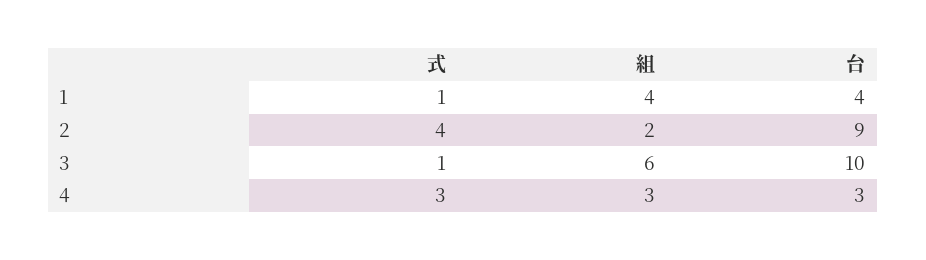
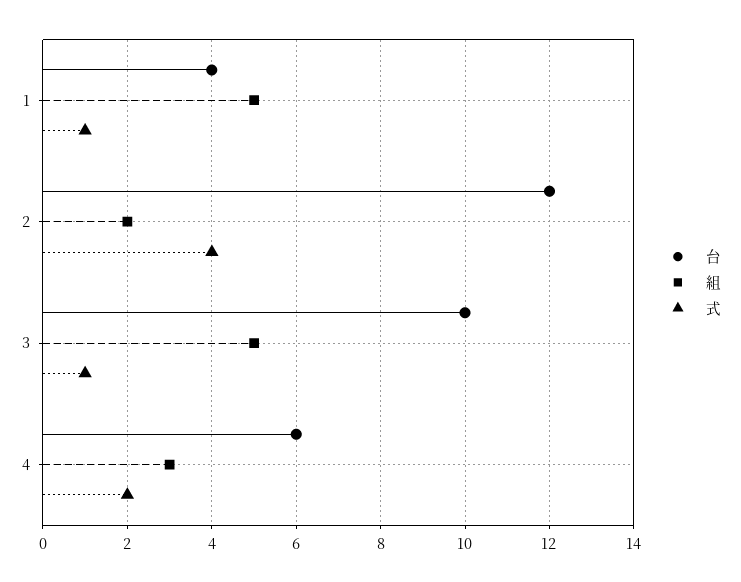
組, 1: 4 -> 5
台, 2: 9 -> 12
組, 3: 6 -> 5
式, 4: 3 -> 2
台, 4: 3 -> 6

